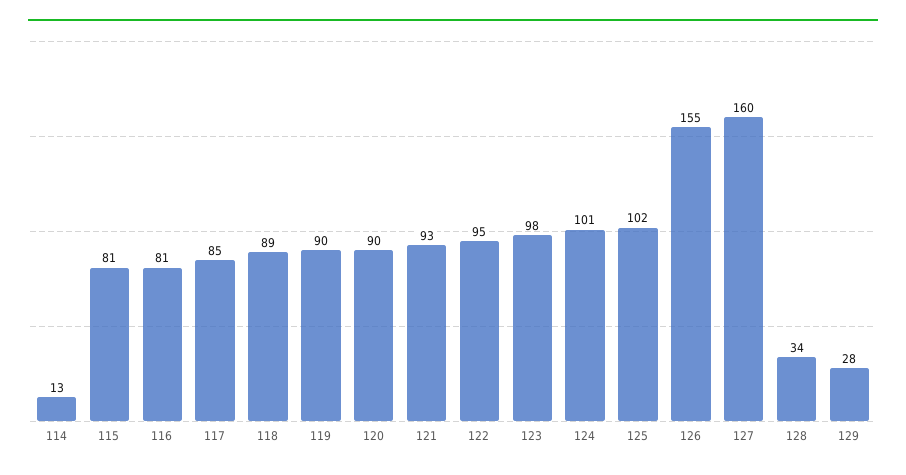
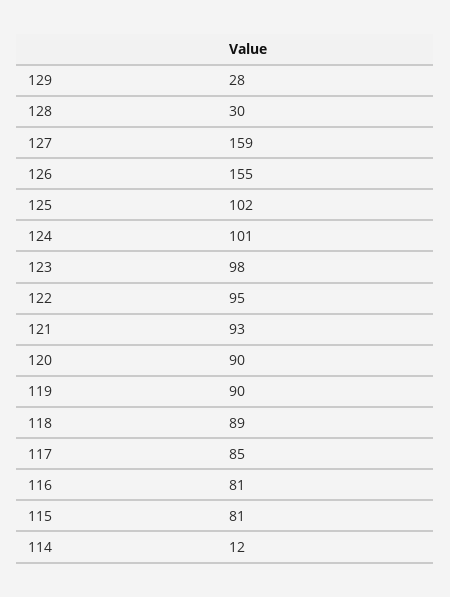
114: 13 -> 12
127: 160 -> 159
128: 34 -> 30

